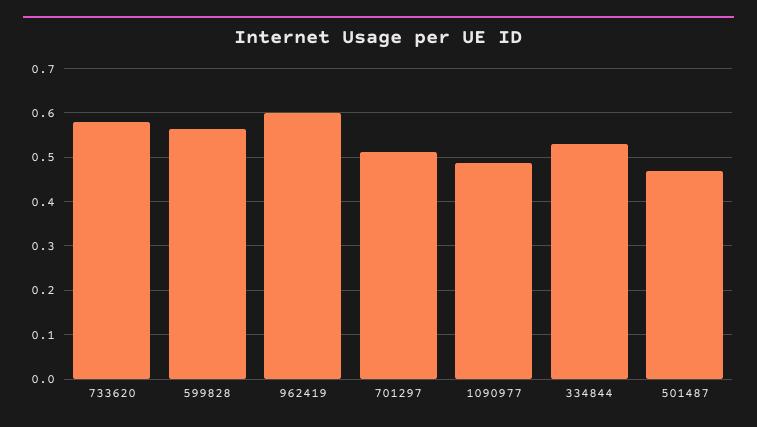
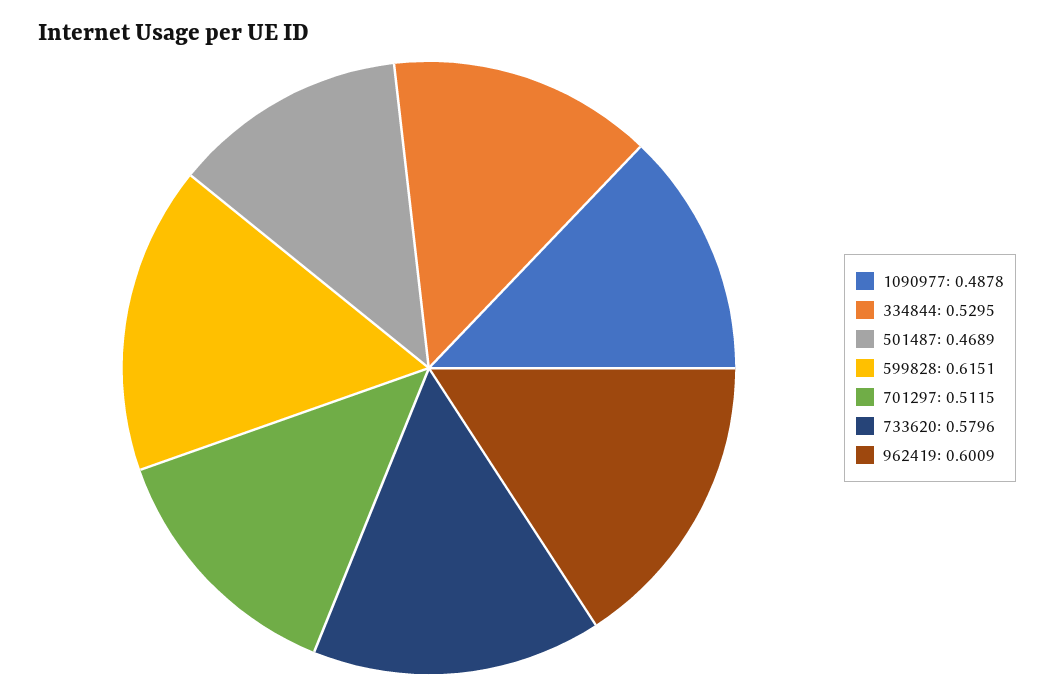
599828: 0.56 -> 0.6151

